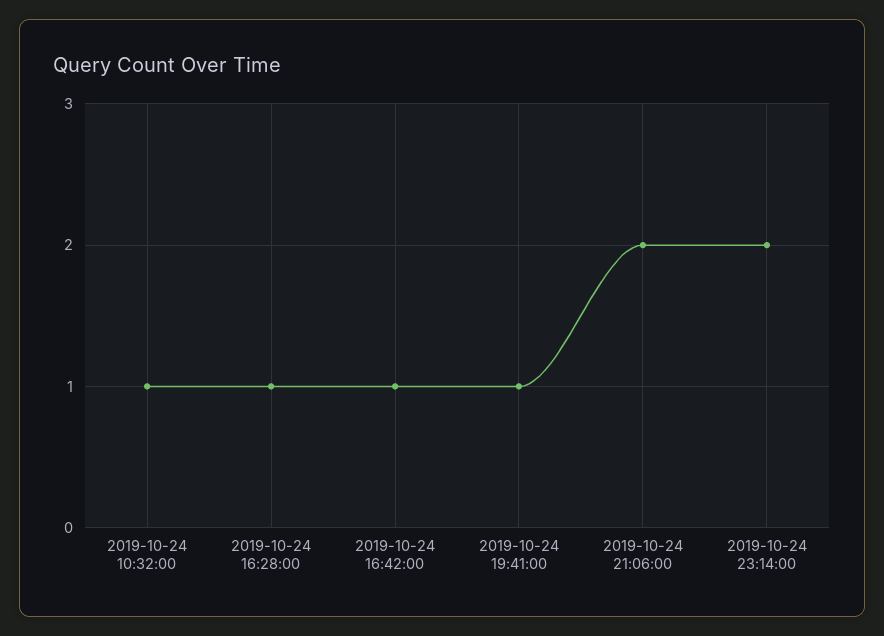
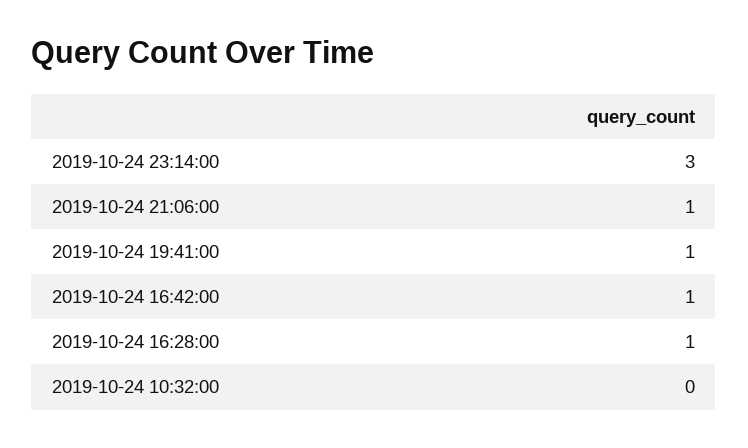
2019-10-24 10:32:00: 1 -> 0
2019-10-24 21:06:00: 2 -> 1
2019-10-24 23:14:00: 2 -> 3

